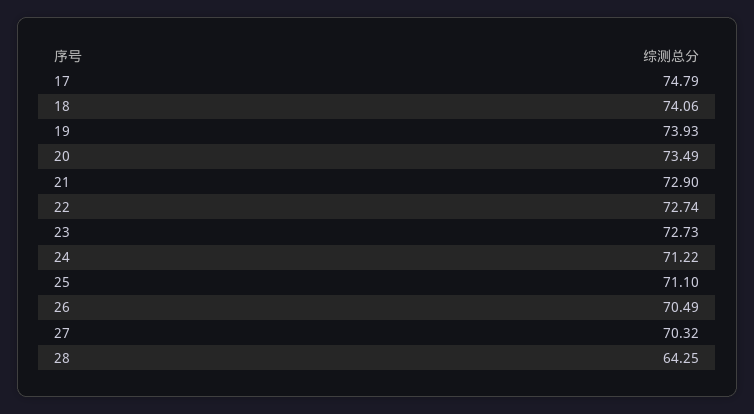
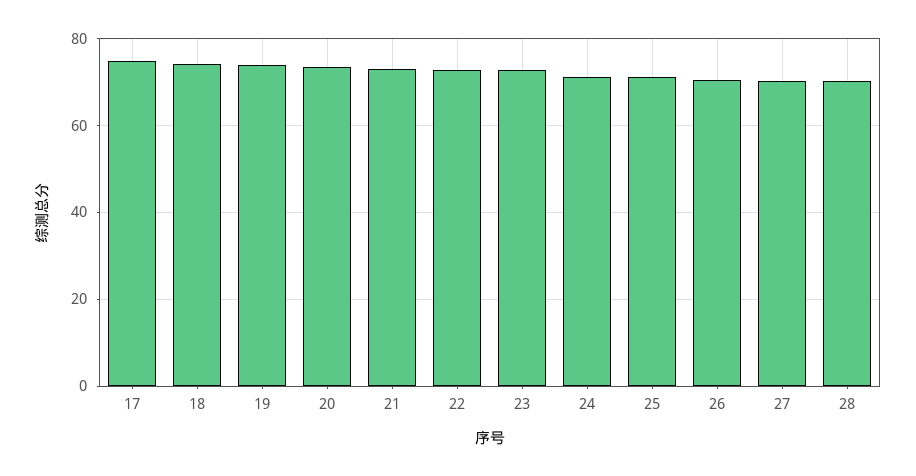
28: 64.25 -> 70

